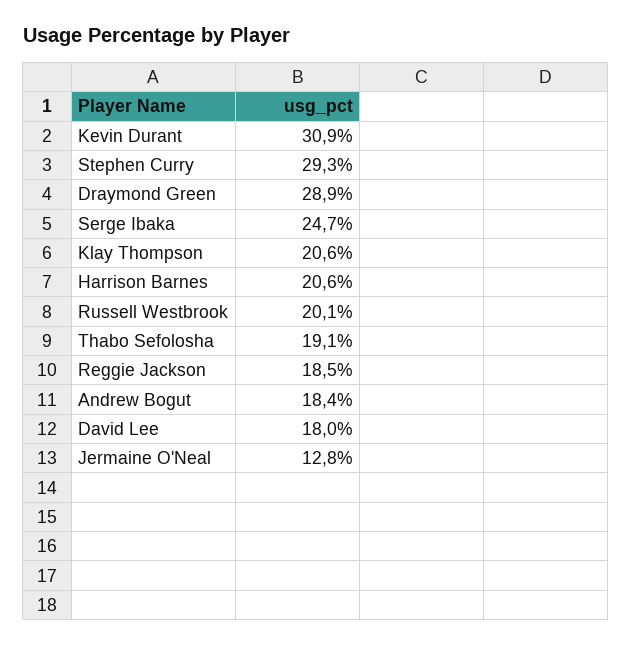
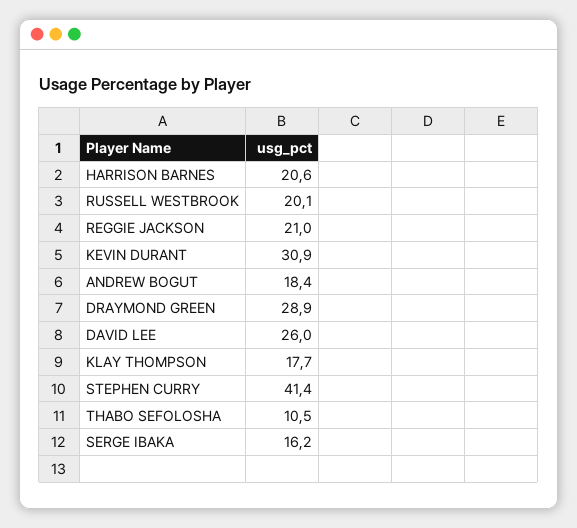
Stephen Curry: 29.3 -> 41.4
Serge Ibaka: 24.7 -> 16.2
Klay Thompson: 20.6 -> 17.7
Thabo Sefolosha: 19.1 -> 10.5
Reggie Jackson: 18.5 -> 21
David Lee: 18 -> 26
Jermaine O'Neal: 12.8 -> none

